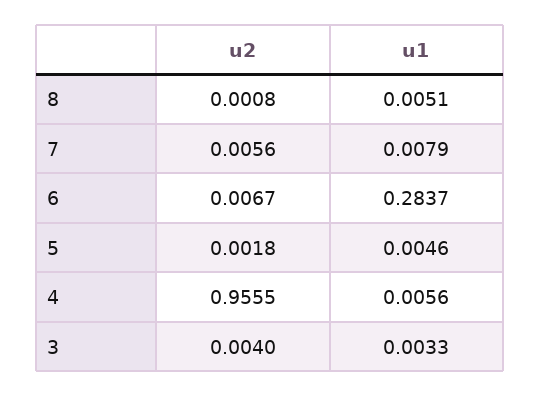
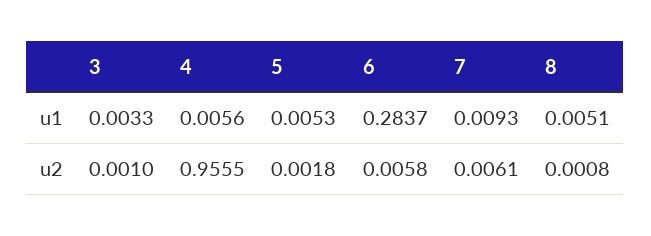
u2, 7: 0.0056 -> 0.0061
u1, 7: 0.0079 -> 0.0093
u2, 6: 0.0067 -> 0.0058
u1, 5: 0.0046 -> 0.0053
u2, 3: 0.004 -> 0.001

